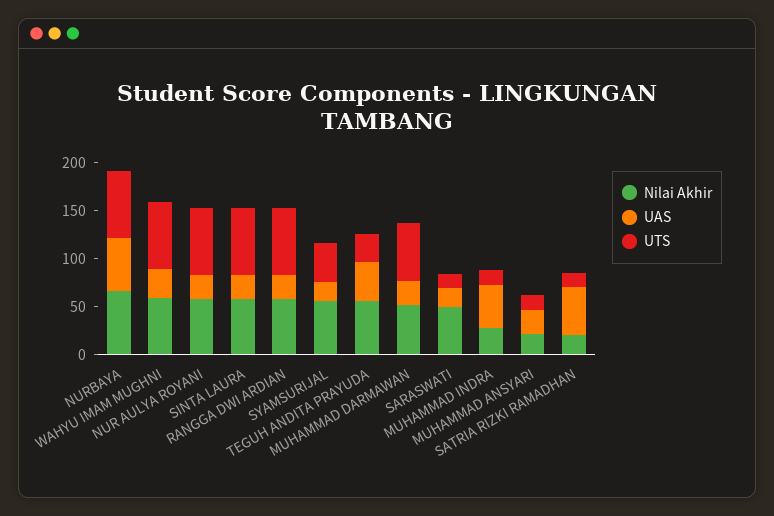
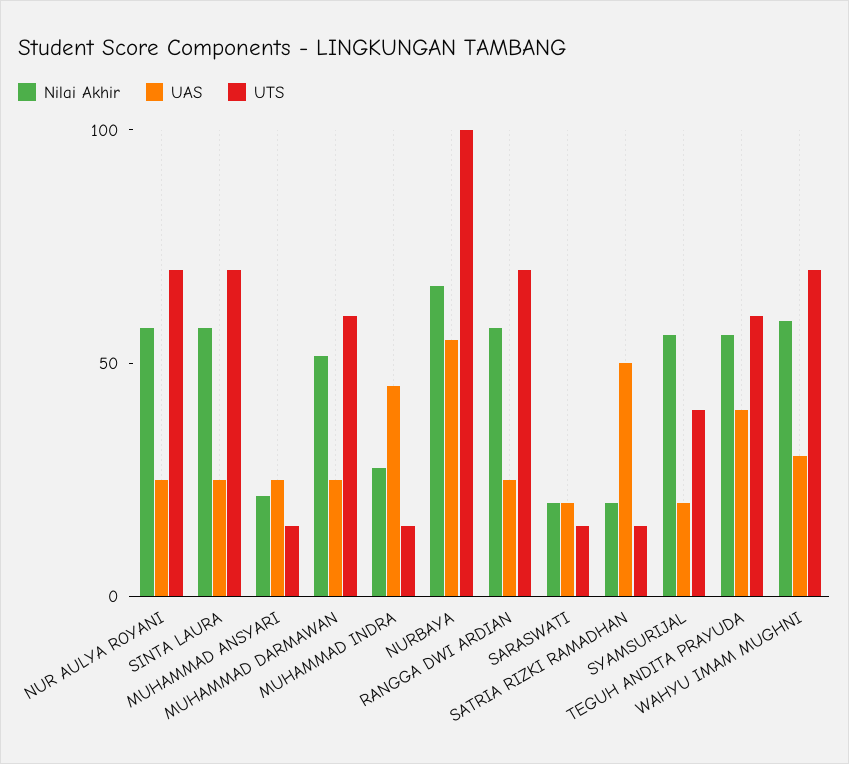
UTS, NURBAYA: 70 -> 100
UTS, TEGUH ANDITA PRAYUDA: 30 -> 60
Nilai Akhir, SARASWATI: 50 -> 20

